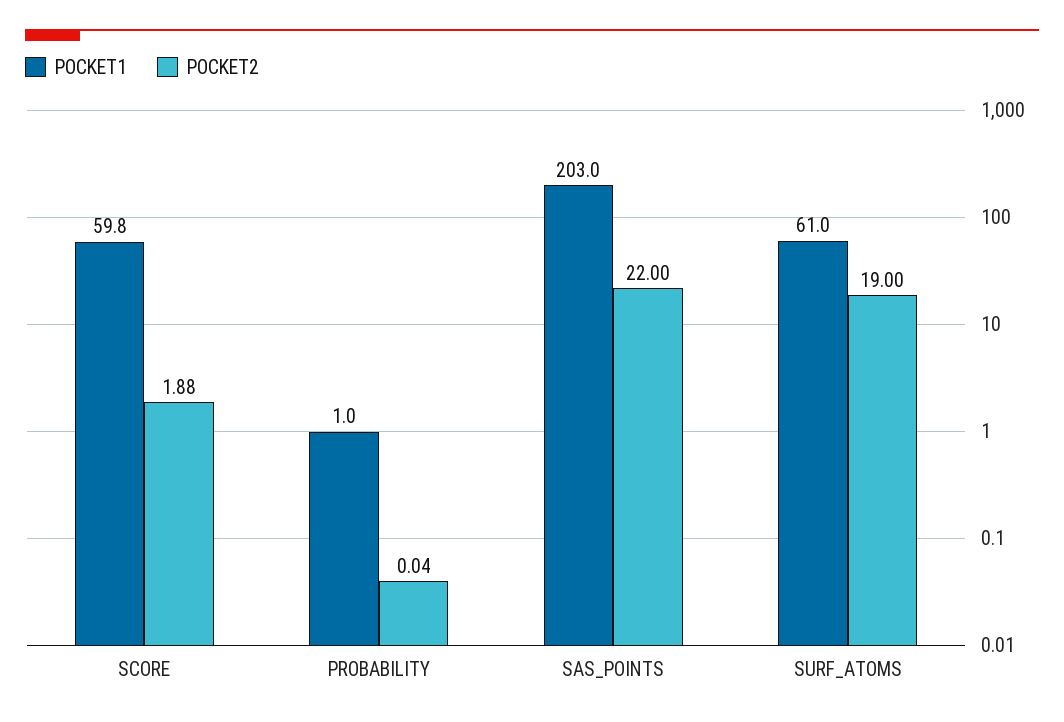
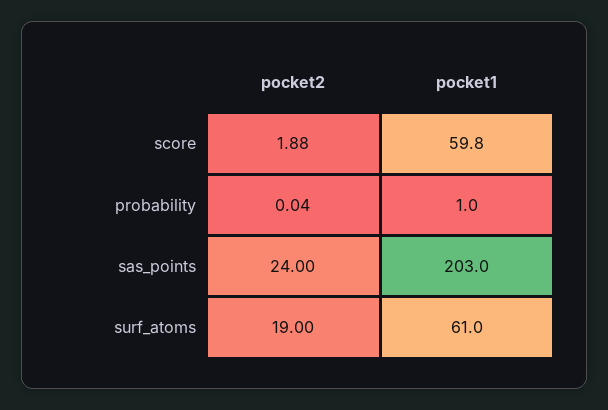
POCKET2, SAS_POINTS: 22 -> 24

